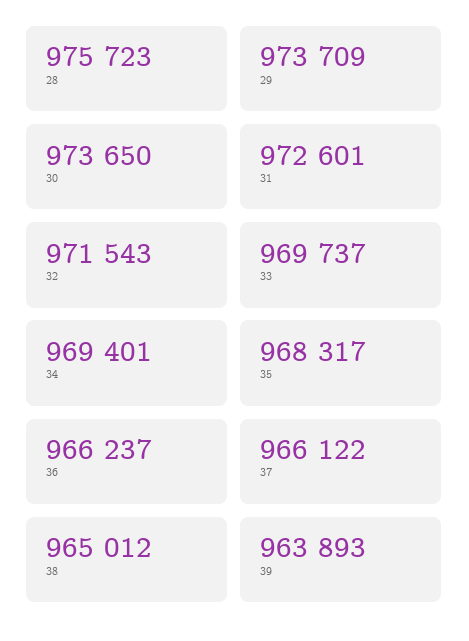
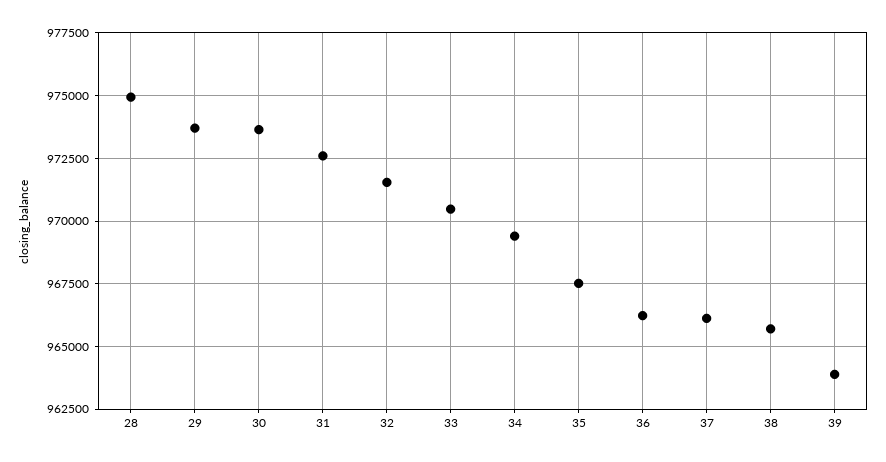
28: 975723 -> 975000
33: 969737 -> 970500
35: 968317 -> 967500
38: 965012 -> 965750

